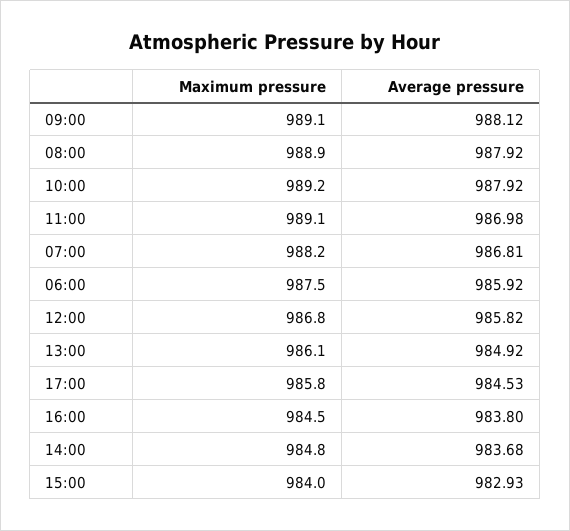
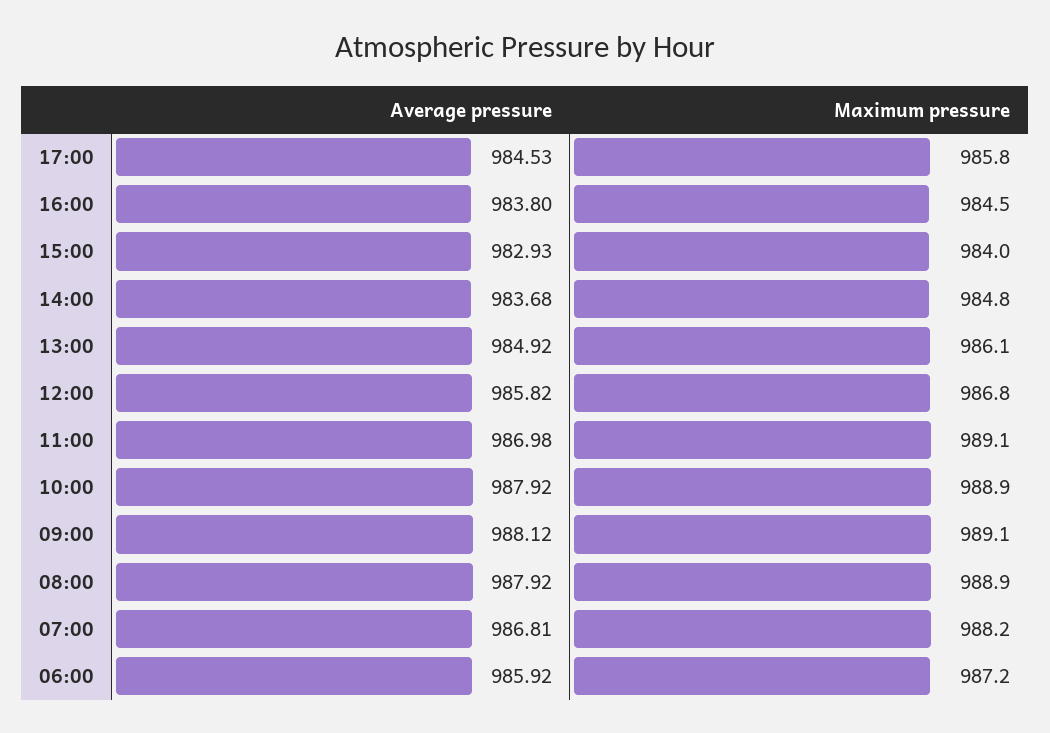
Maximum pressure, 10:00: 989.2 -> 988.9
Maximum pressure, 06:00: 987.5 -> 987.2

